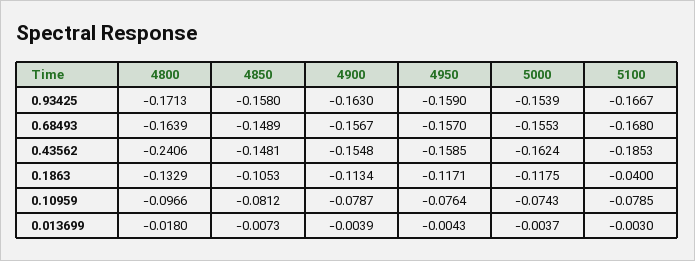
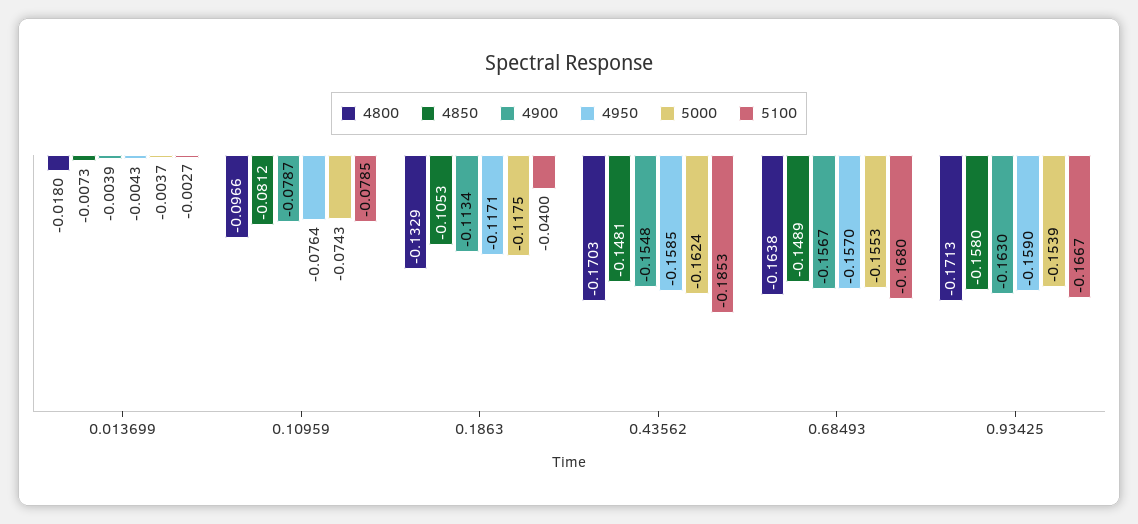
4800, 0.68493: -0.1639 -> -0.1638
4800, 0.43562: -0.2406 -> -0.1703
5100, 0.013699: -0.003 -> -0.0027

